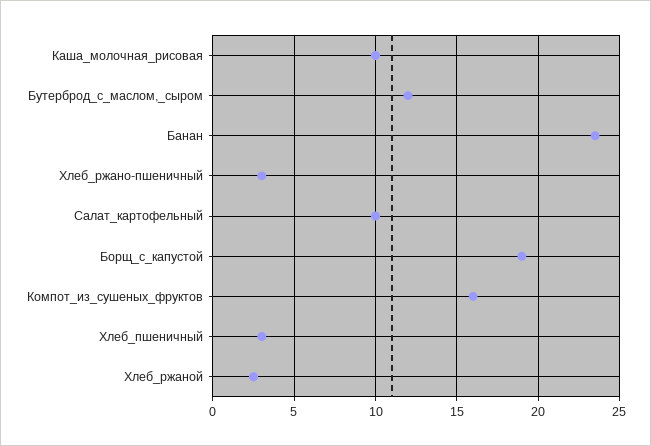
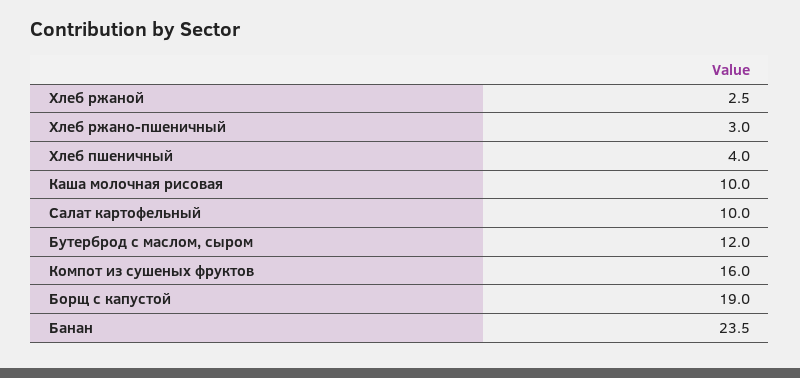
Хлеб_пшеничный: 3 -> 4

